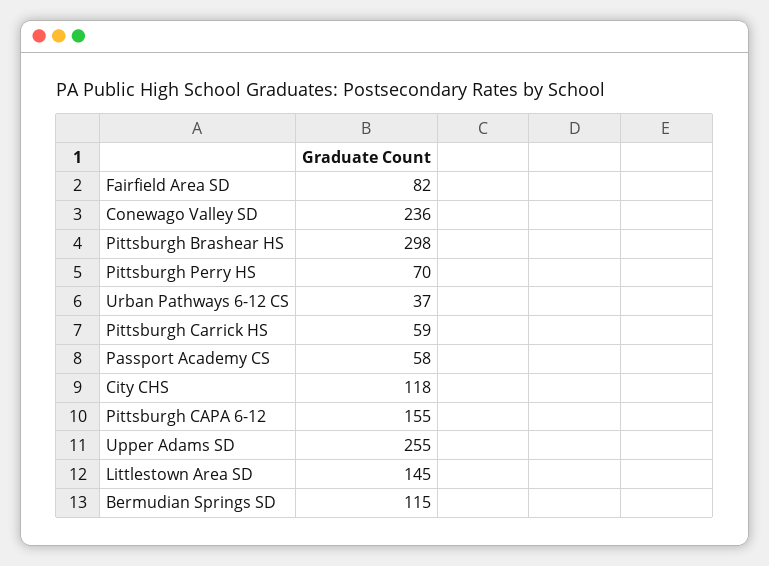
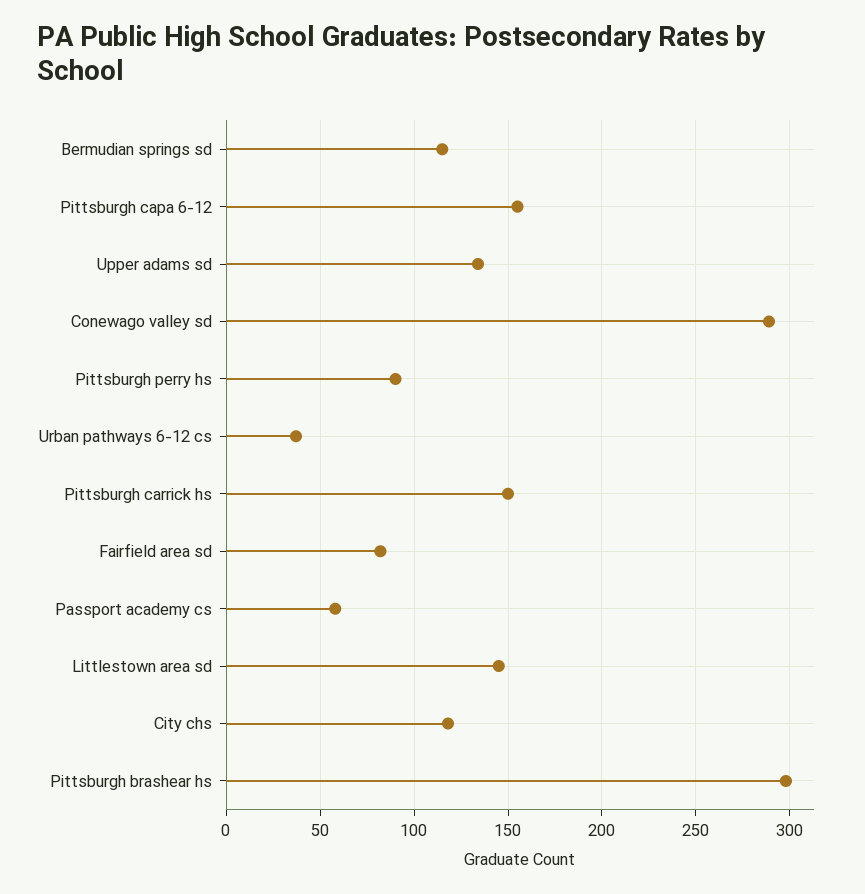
Conewago Valley SD: 236 -> 290
Pittsburgh Perry HS: 70 -> 90
Pittsburgh Carrick HS: 59 -> 150
Upper Adams SD: 255 -> 135

